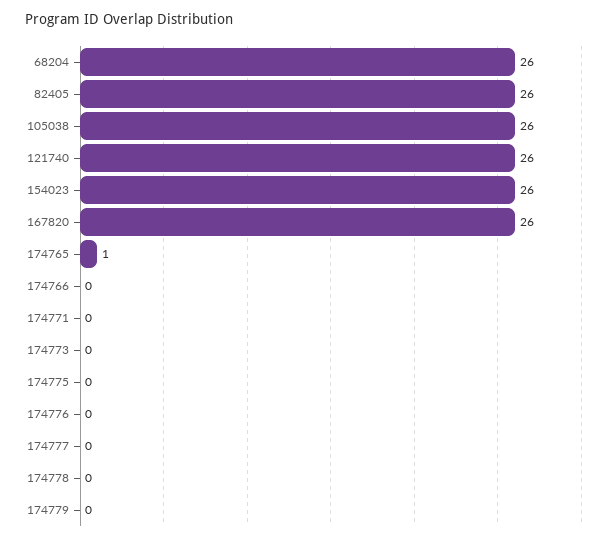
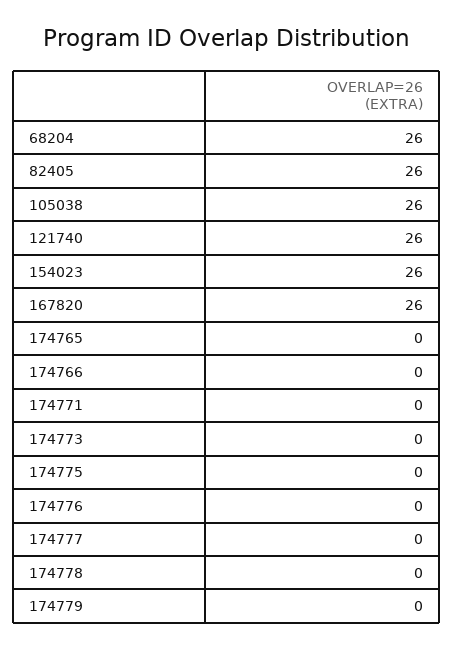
174765: 1 -> 0

